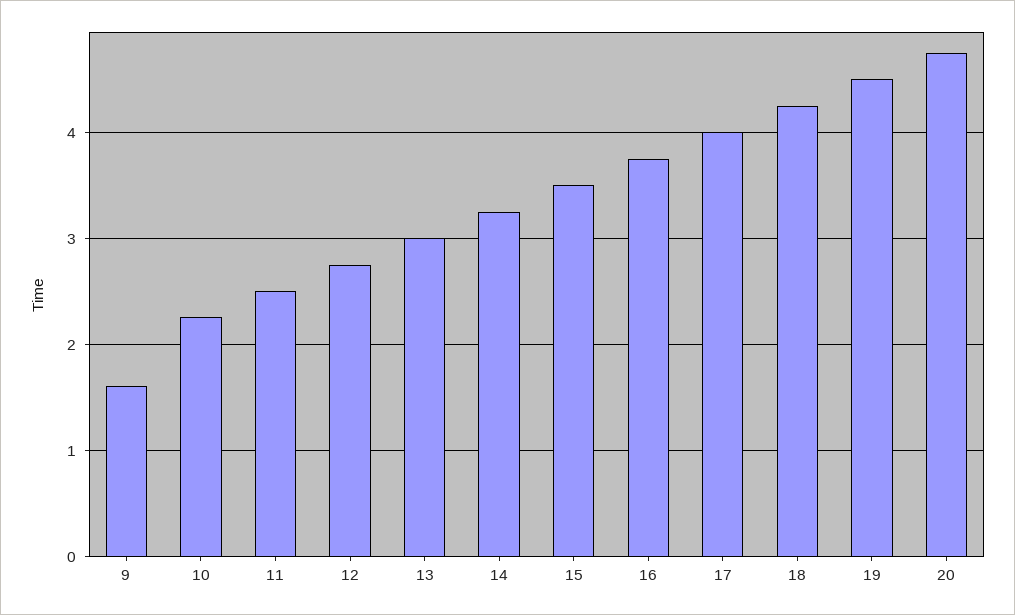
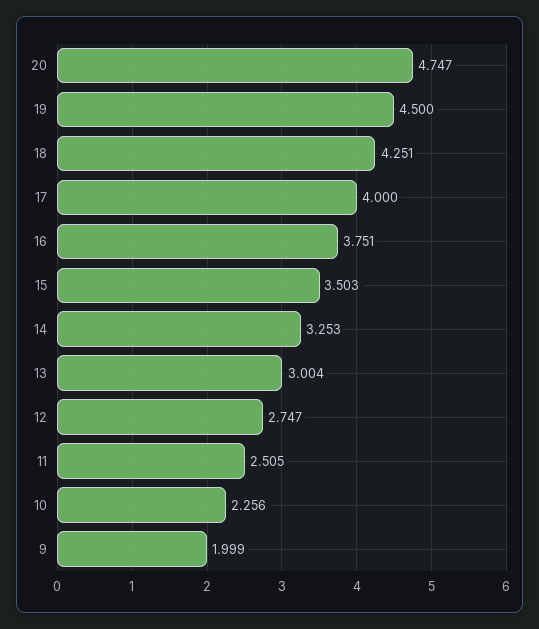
9: 1.6 -> 1.999

